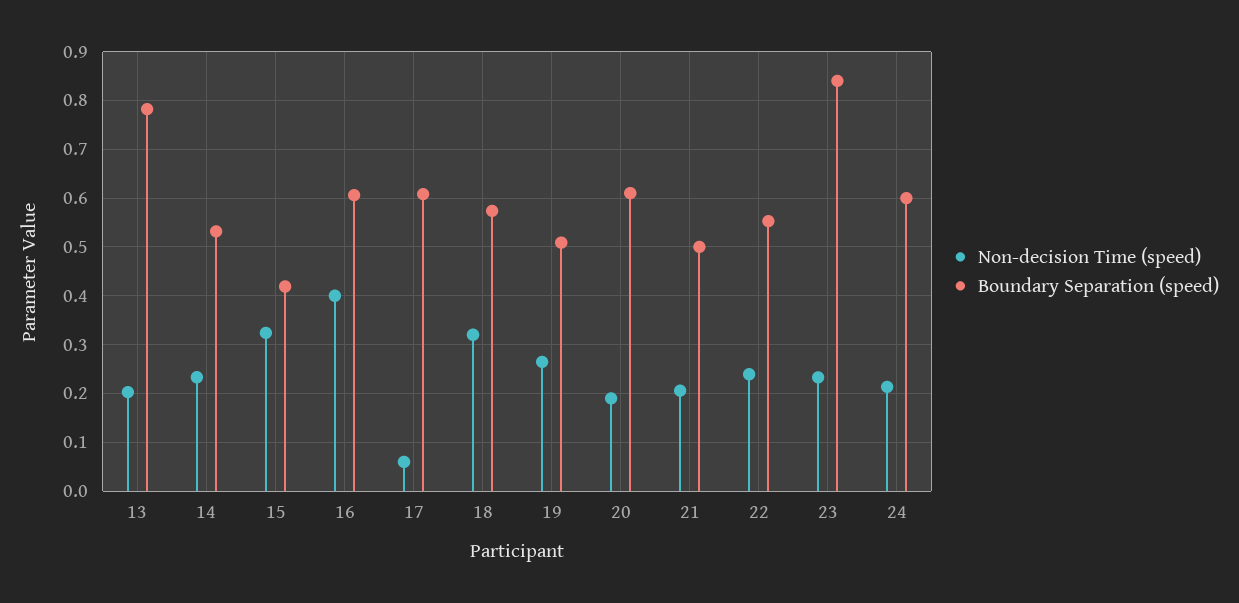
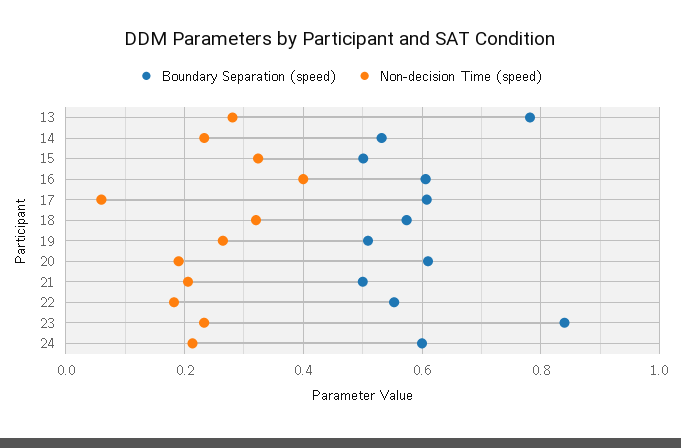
Non-decision Time (speed), 13: 0.2 -> 0.28
Boundary Separation (speed), 15: 0.42 -> 0.5
Non-decision Time (speed), 22: 0.24 -> 0.18

